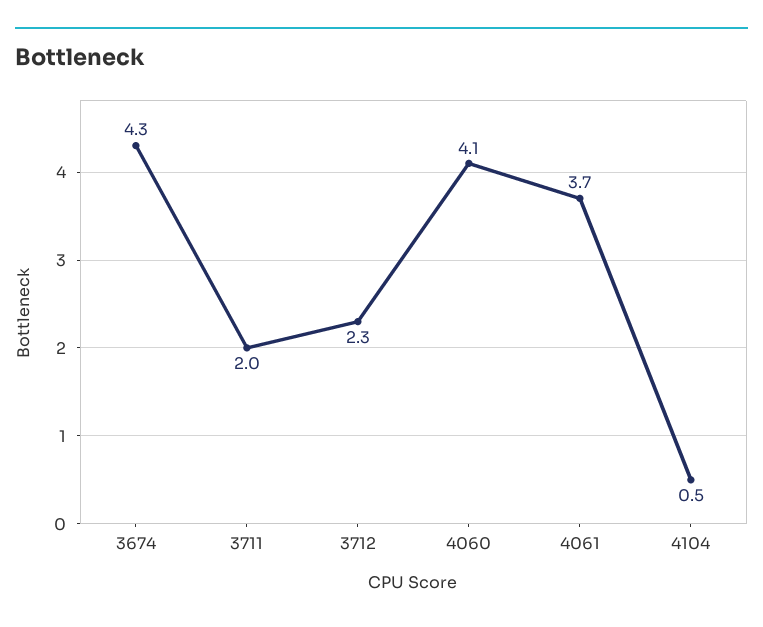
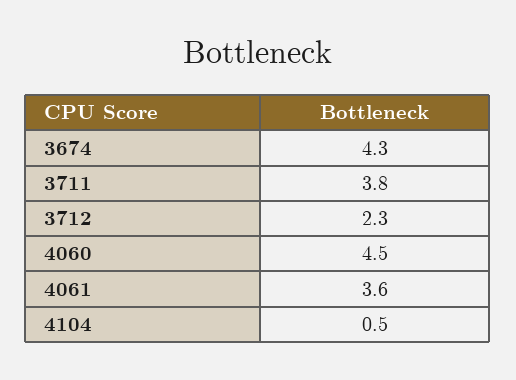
3711: 2 -> 3.8
4060: 4.1 -> 4.5
4061: 3.7 -> 3.6

